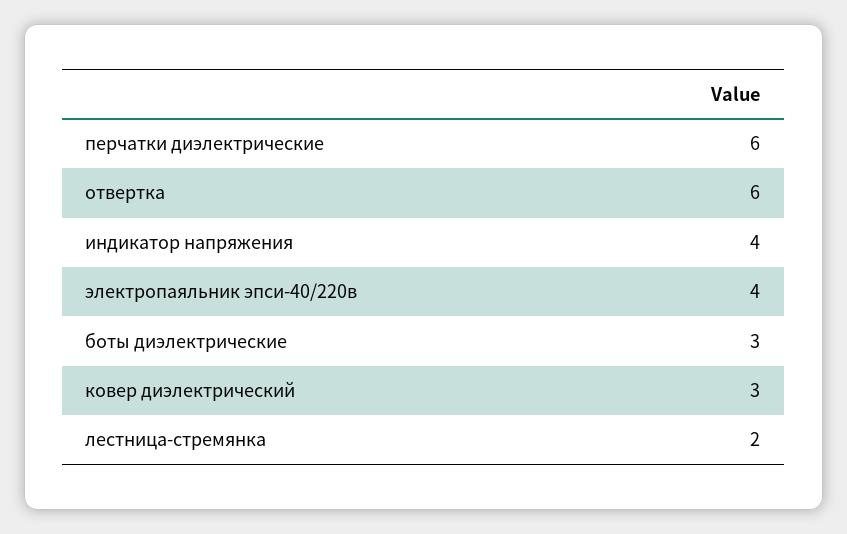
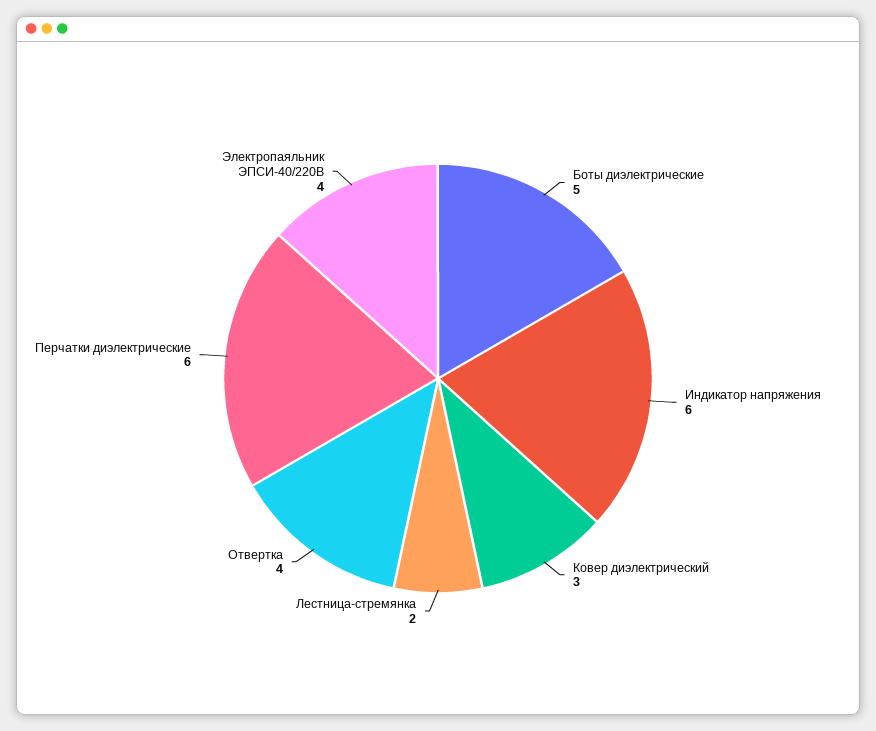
отвертка: 6 -> 4
индикатор напряжения: 4 -> 6
боты диэлектрические: 3 -> 5

